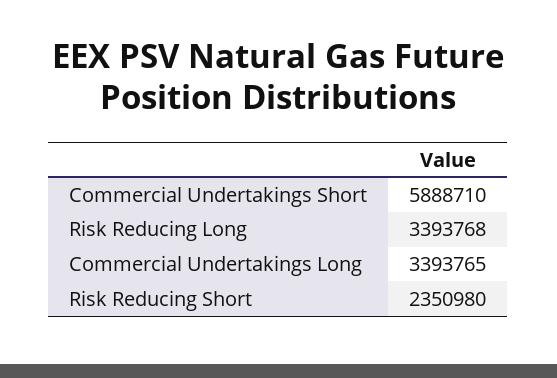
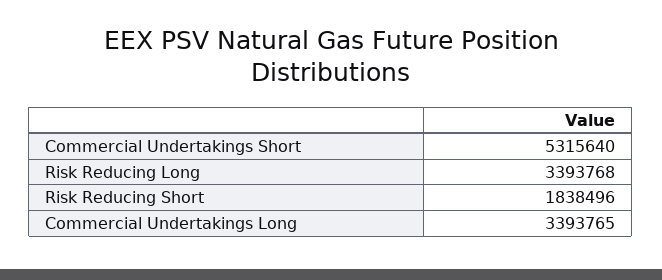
Commercial Undertakings Short: 5888710 -> 5315640
Risk Reducing Short: 2350980 -> 1838496

